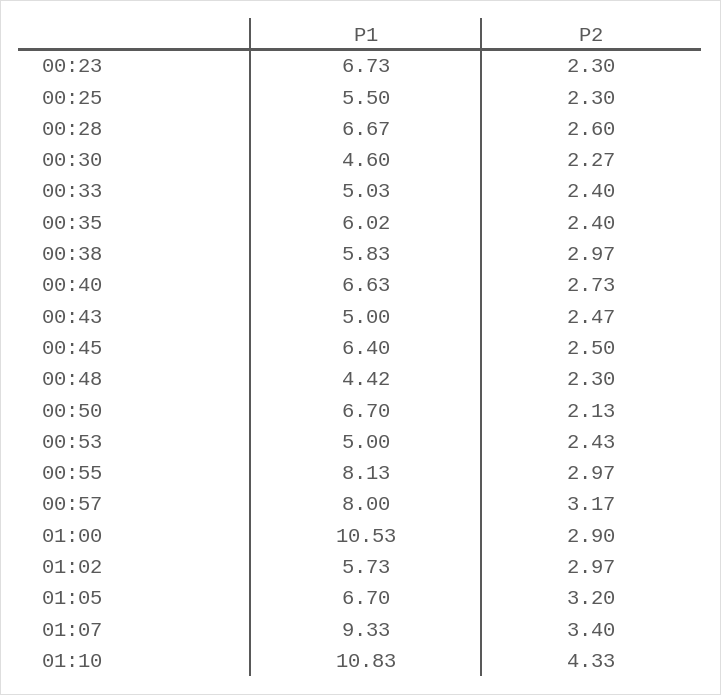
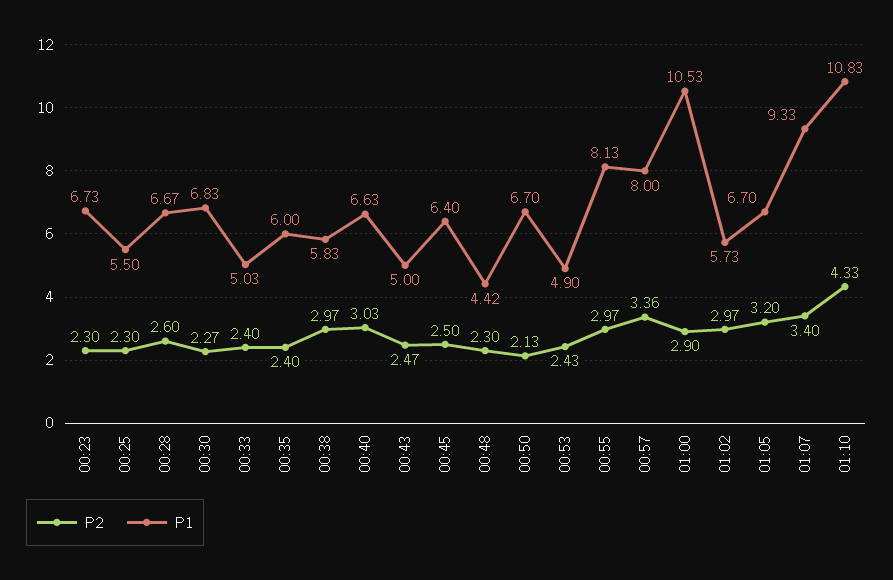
P1, 00:30: 4.6 -> 6.83
P1, 00:35: 6.02 -> 6
P2, 00:40: 2.73 -> 3.03
P1, 00:53: 5 -> 4.9
P2, 00:57: 3.17 -> 3.36

